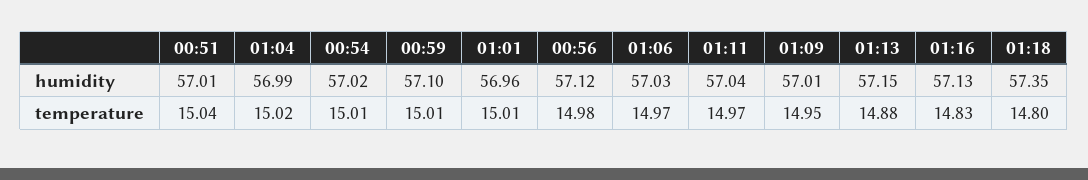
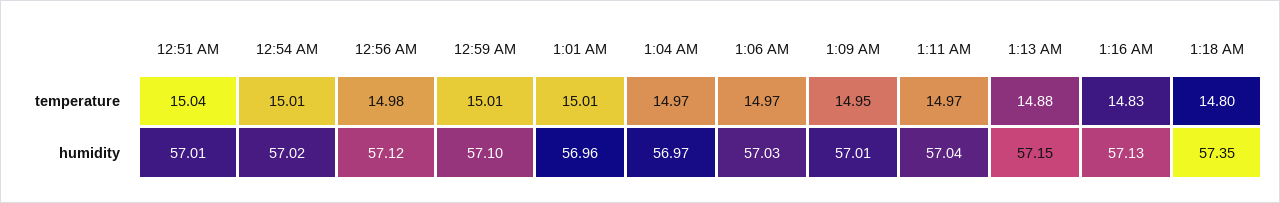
01:04, humidity: 56.99 -> 56.97
01:04, temperature: 15.02 -> 14.97

